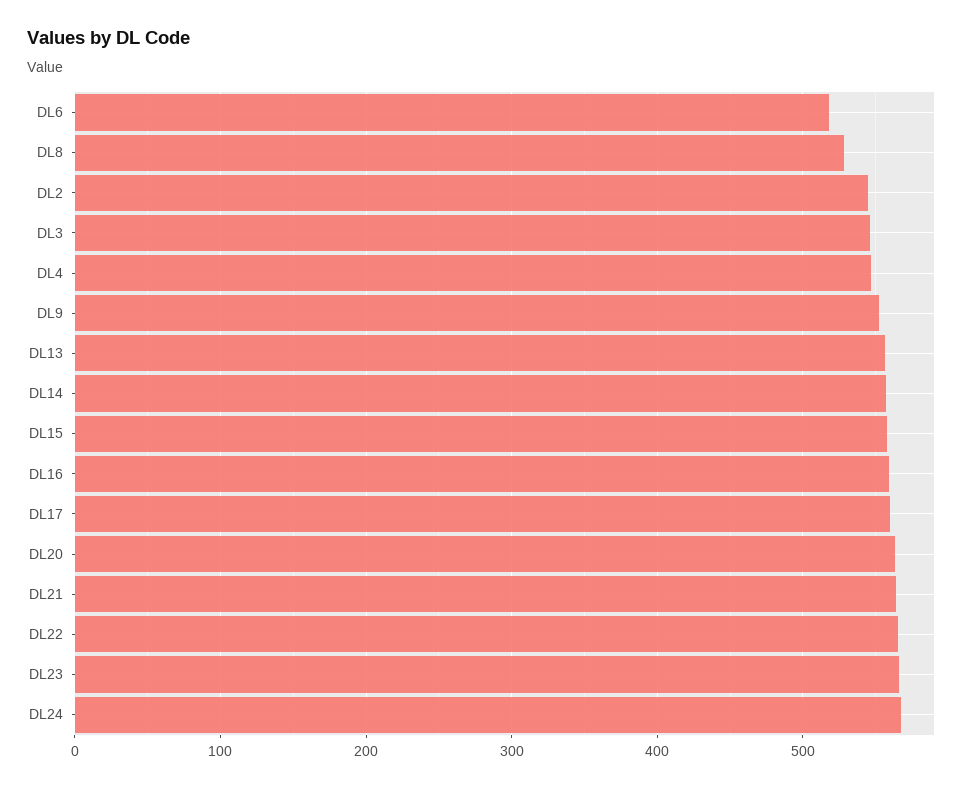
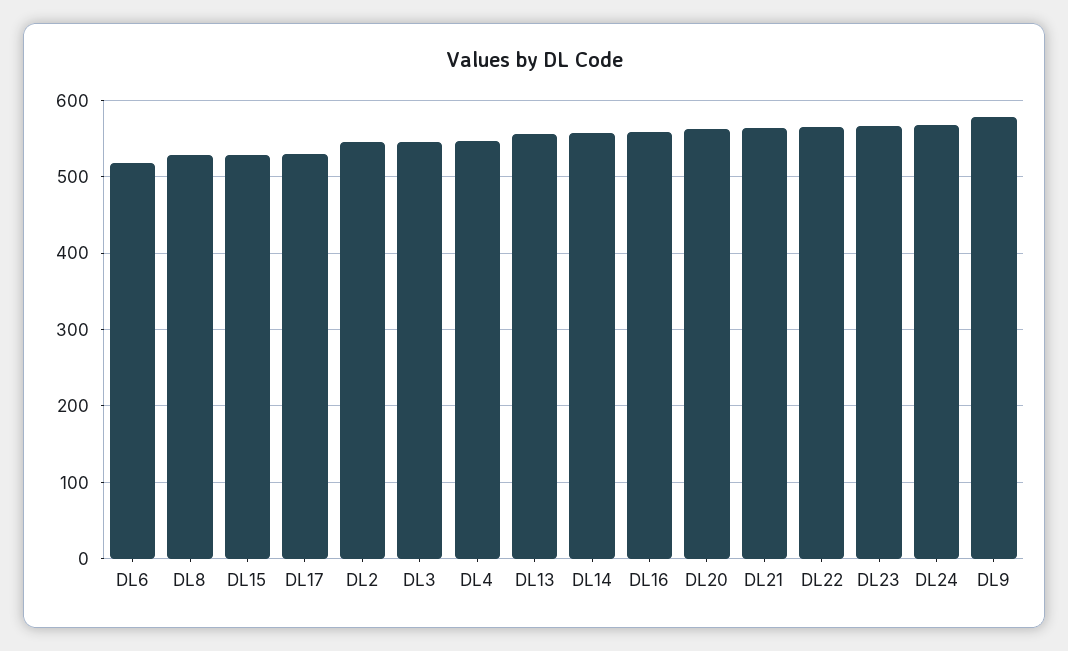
DL9: 550 -> 580
DL15: 560 -> 530
DL17: 560 -> 530

